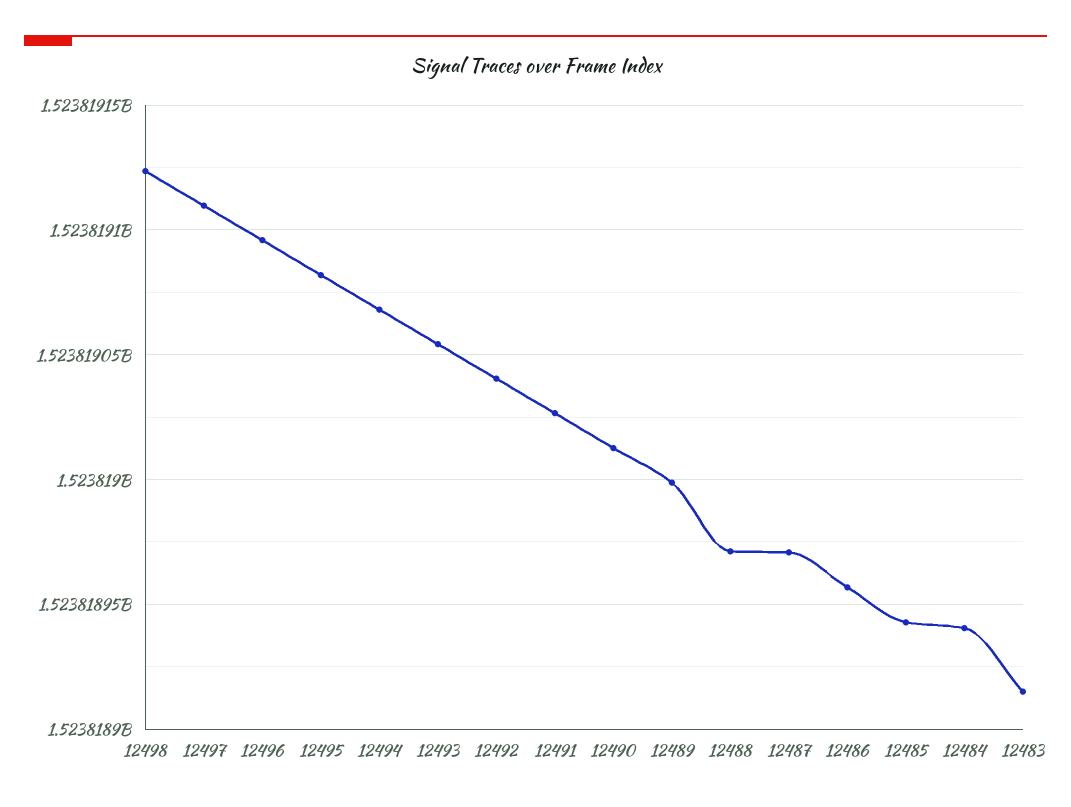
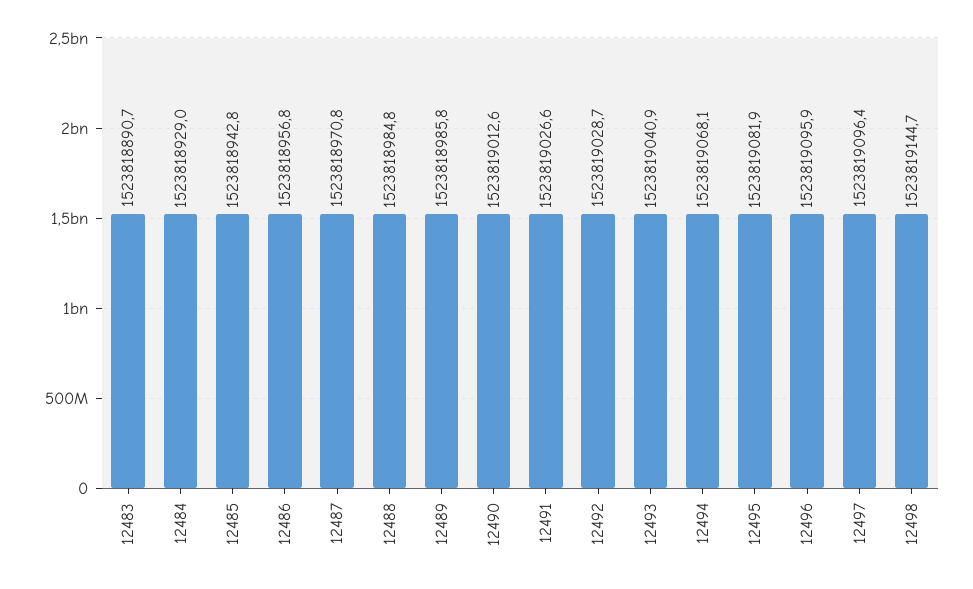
12498: 1523819125 -> 1523819144.7
12497: 1523819110 -> 1523819096.4
12493: 1523819055 -> 1523819040.9
12492: 1523819040 -> 1523819028.7
12489: 1523819000 -> 1523818985.8
12488: 1523818970 -> 1523818984.8
12484: 1523818940 -> 1523818929
12483: 1523818915 -> 1523818890.7

